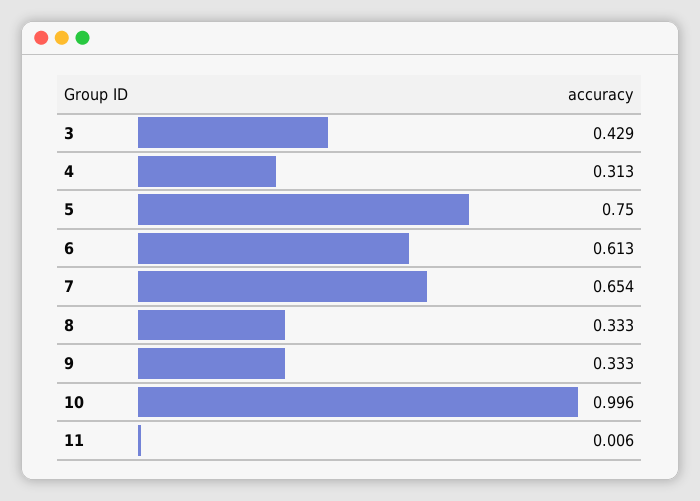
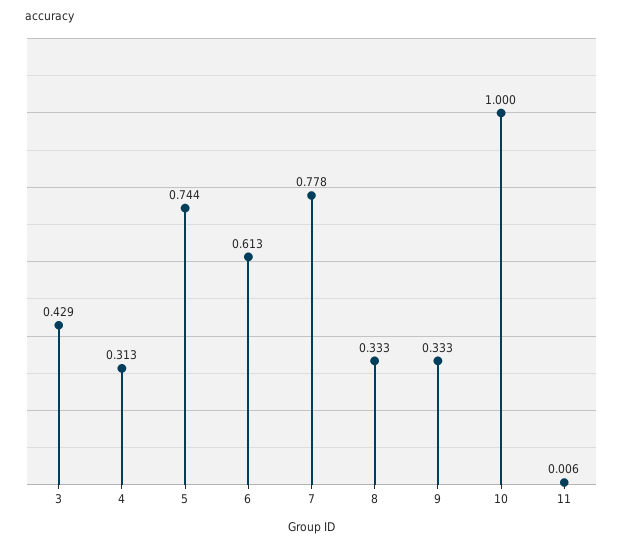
5: 0.75 -> 0.744
7: 0.654 -> 0.778
10: 0.996 -> 1

